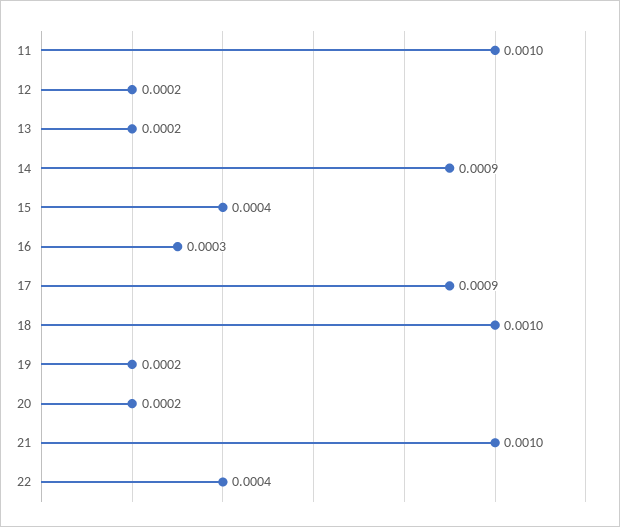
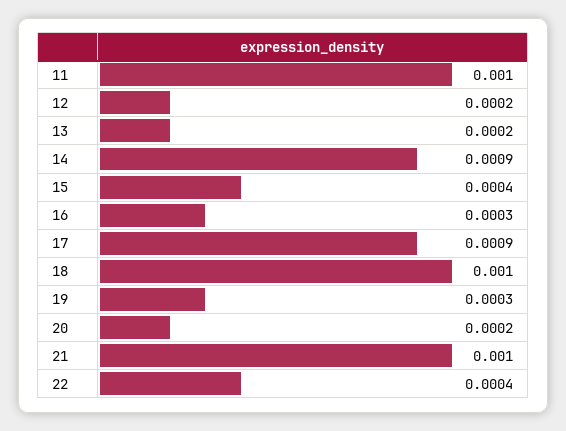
19: 0.0002 -> 0.0003

